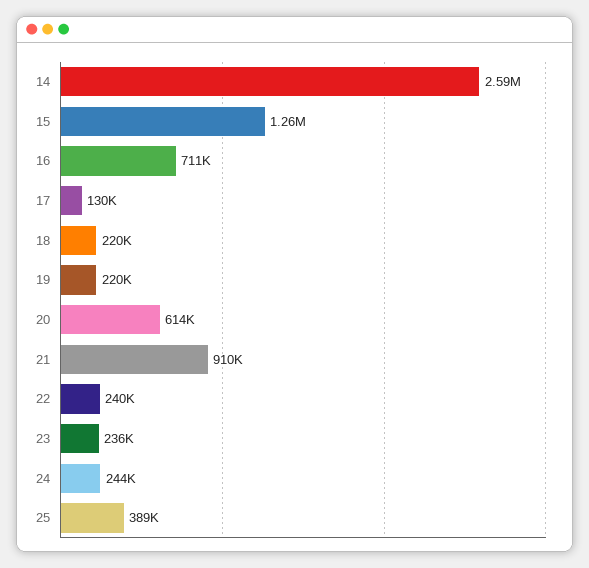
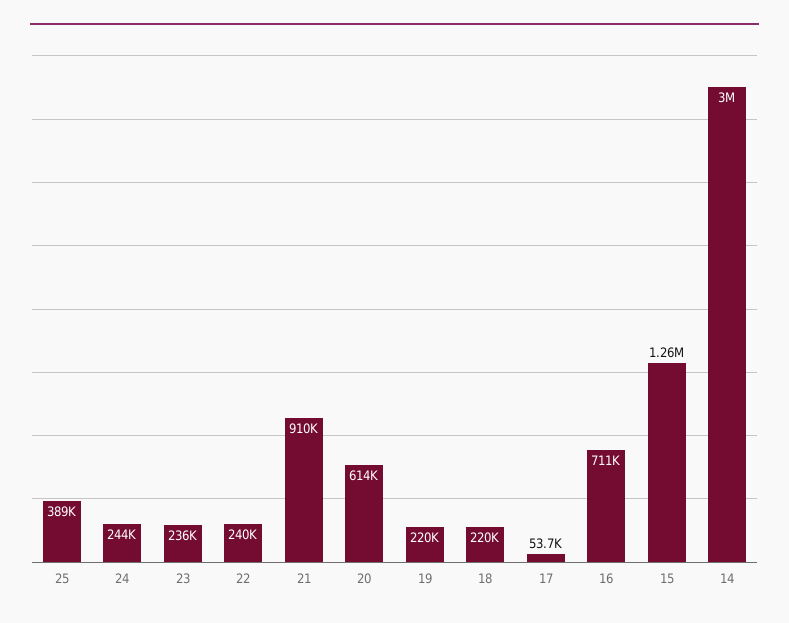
14: 2590000 -> 3000000
17: 130000 -> 53700

